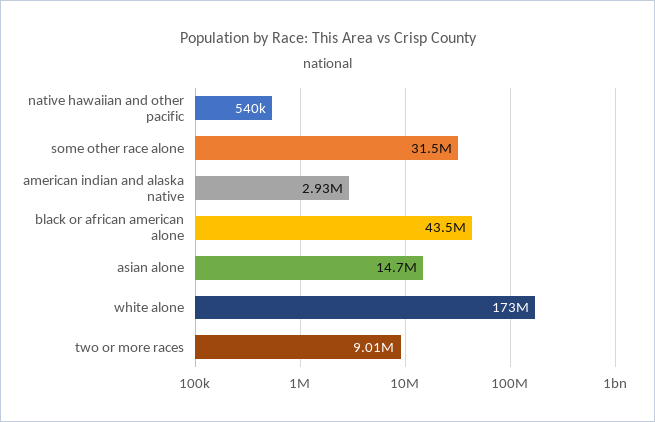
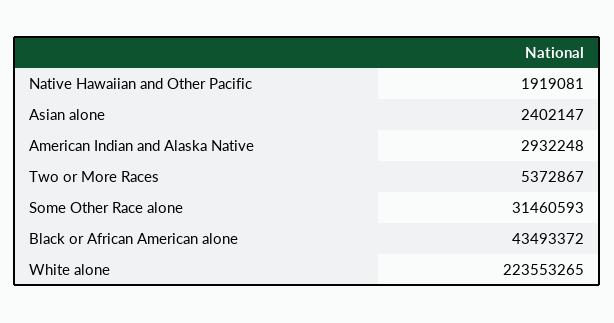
native hawaiian and other pacific: 540000 -> 1919081
asian alone: 14700000 -> 2402147
white alone: 173000000 -> 223553265
two or more races: 9010000 -> 5372867

